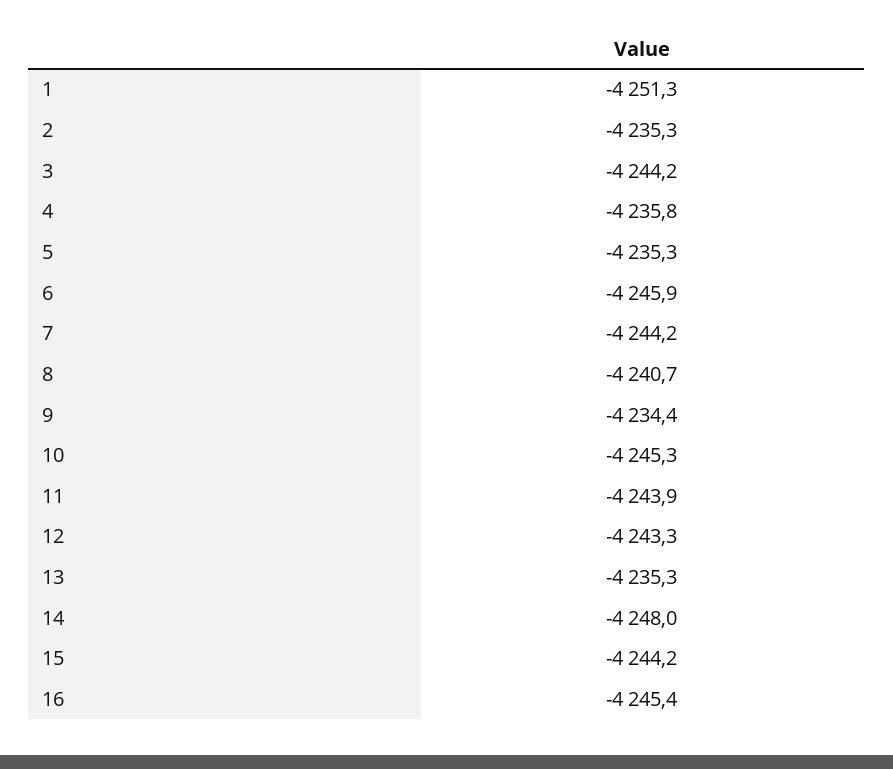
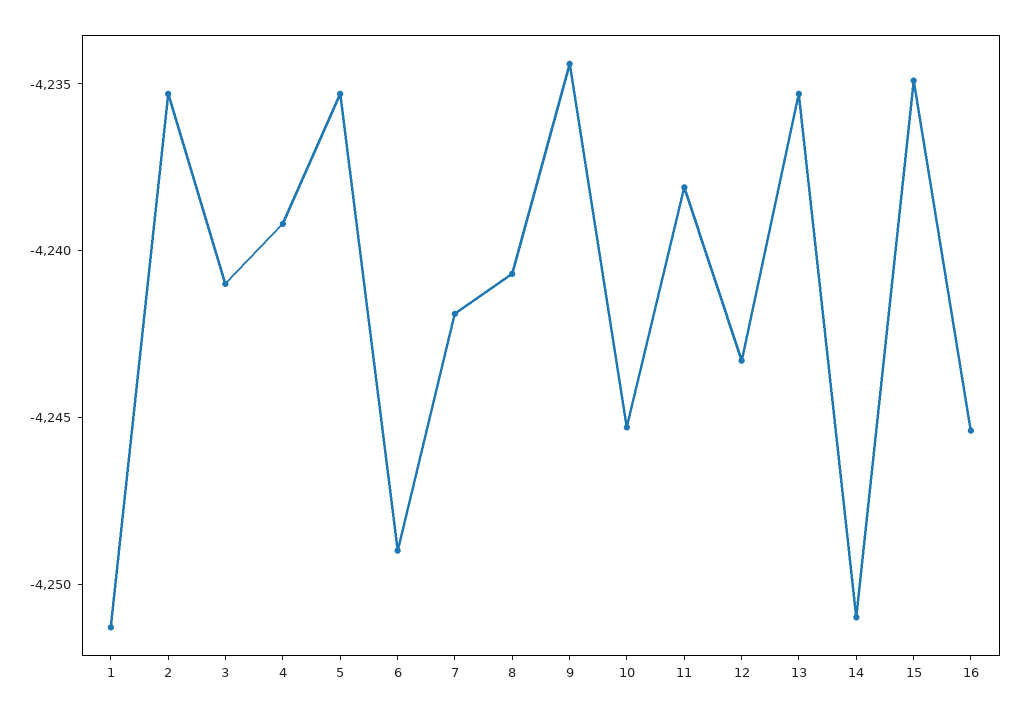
3: -4244.2 -> -4241
4: -4235.8 -> -4239
6: -4245.9 -> -4249
7: -4244.2 -> -4242
11: -4243.9 -> -4238
14: -4248 -> -4251
15: -4244.2 -> -4235

